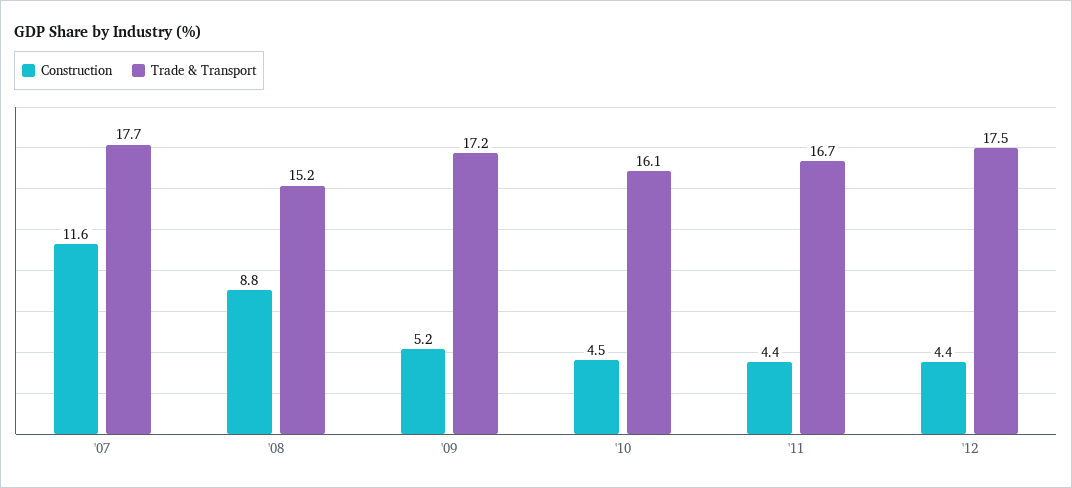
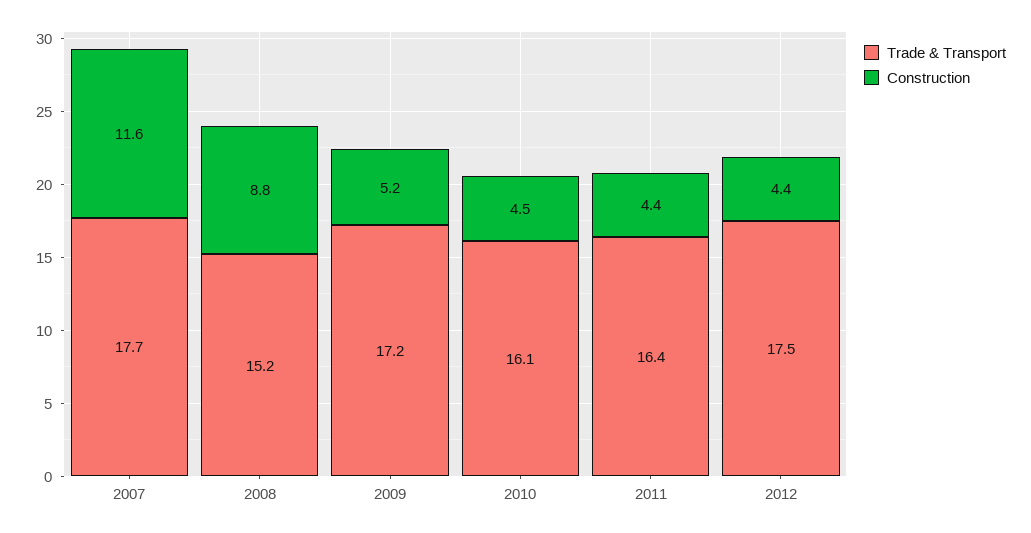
Trade & Transport, '11: 16.7 -> 16.4

